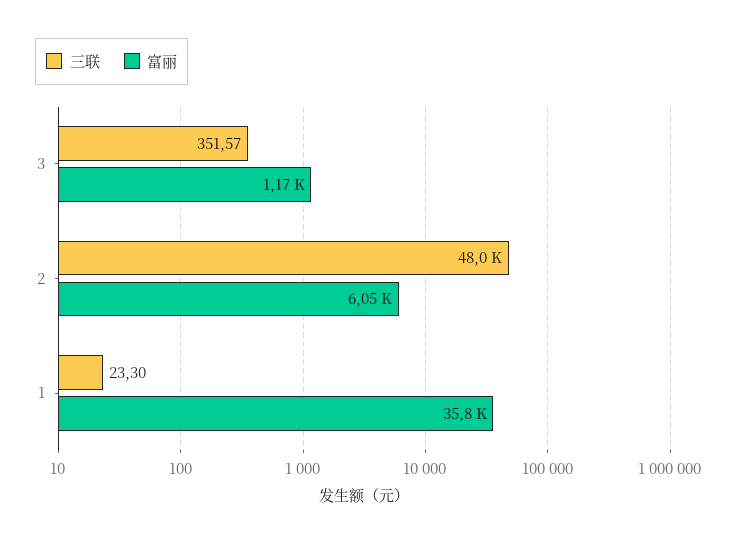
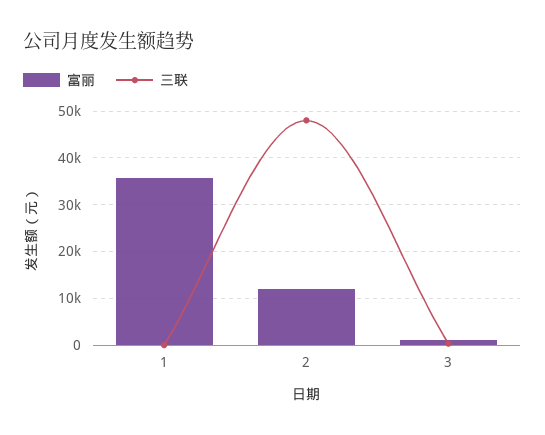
富丽, 2: 6050 -> 12000

